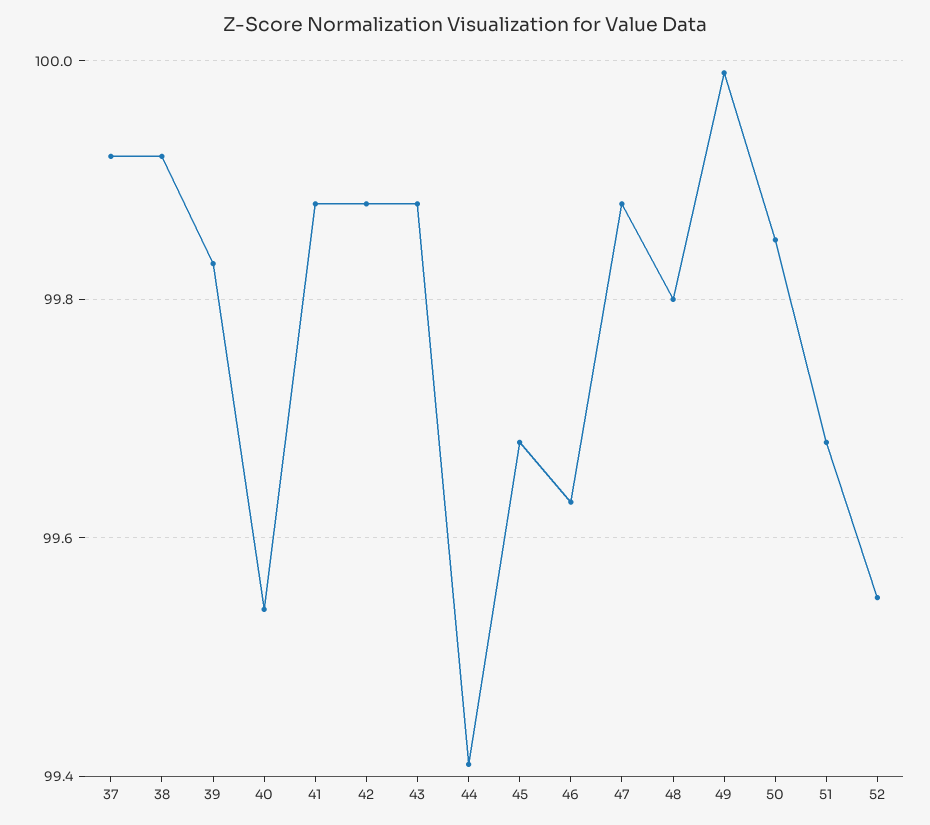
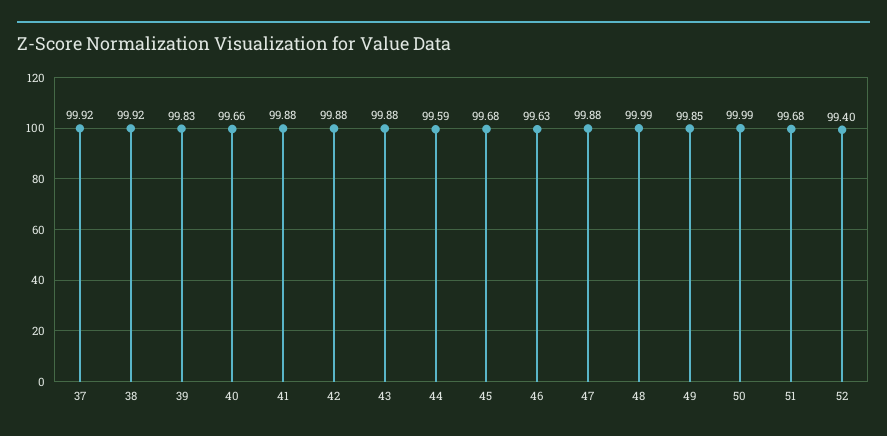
40: 99.55 -> 99.66
44: 99.4 -> 99.59
48: 99.8 -> 99.99
49: 100 -> 99.85
50: 99.85 -> 99.99
52: 99.55 -> 99.4

